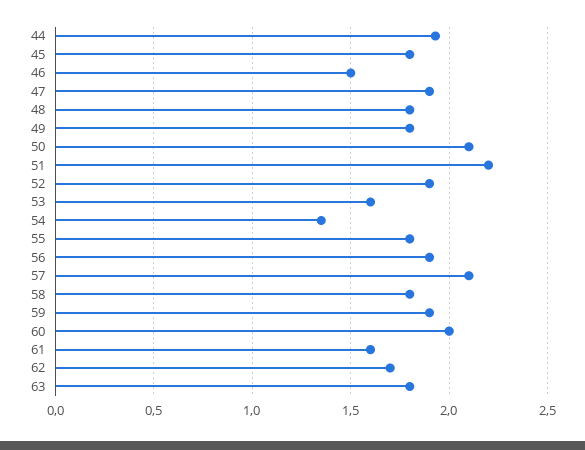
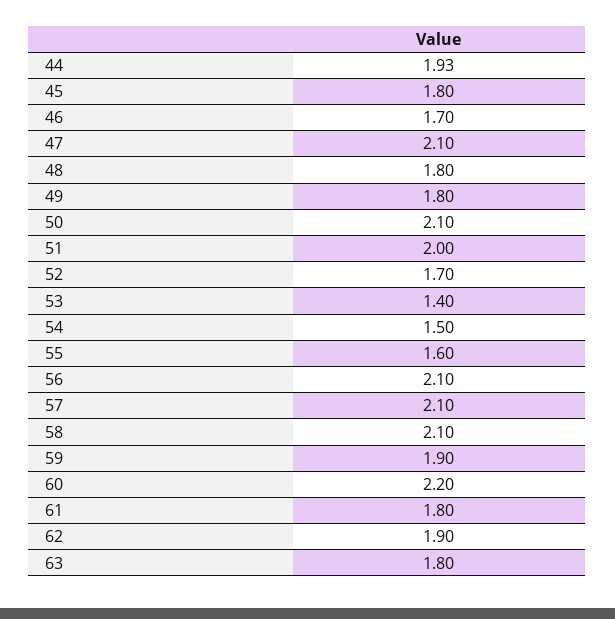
46: 1.5 -> 1.7
47: 1.9 -> 2.1
51: 2.2 -> 2
52: 1.9 -> 1.7
53: 1.6 -> 1.4
54: 1.35 -> 1.5
55: 1.8 -> 1.6
56: 1.9 -> 2.1
58: 1.8 -> 2.1
60: 2 -> 2.2
61: 1.6 -> 1.8
62: 1.7 -> 1.9

